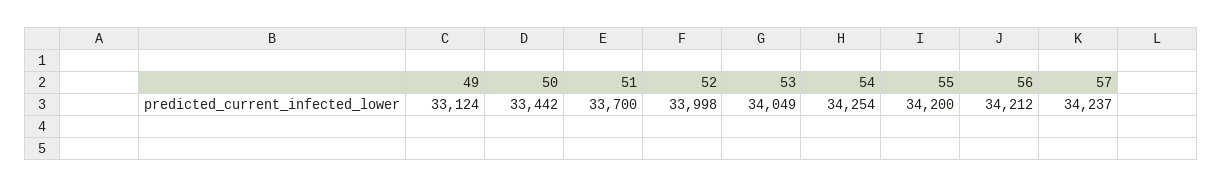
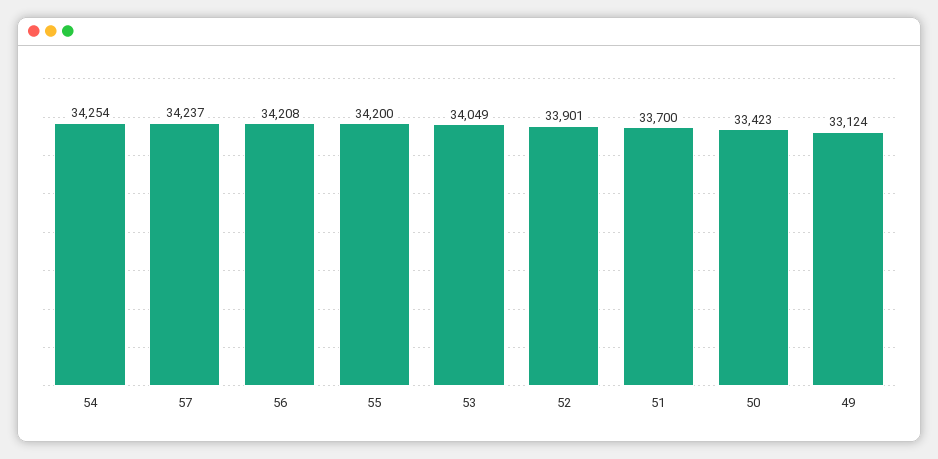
50: 33442 -> 33423
52: 33998 -> 33901
56: 34212 -> 34208

